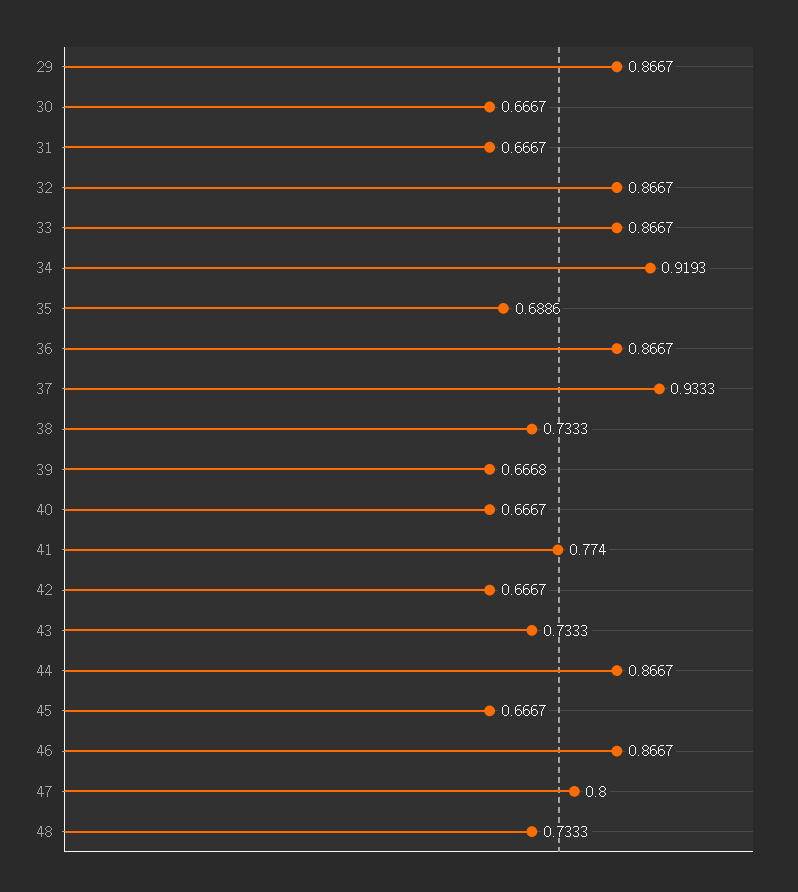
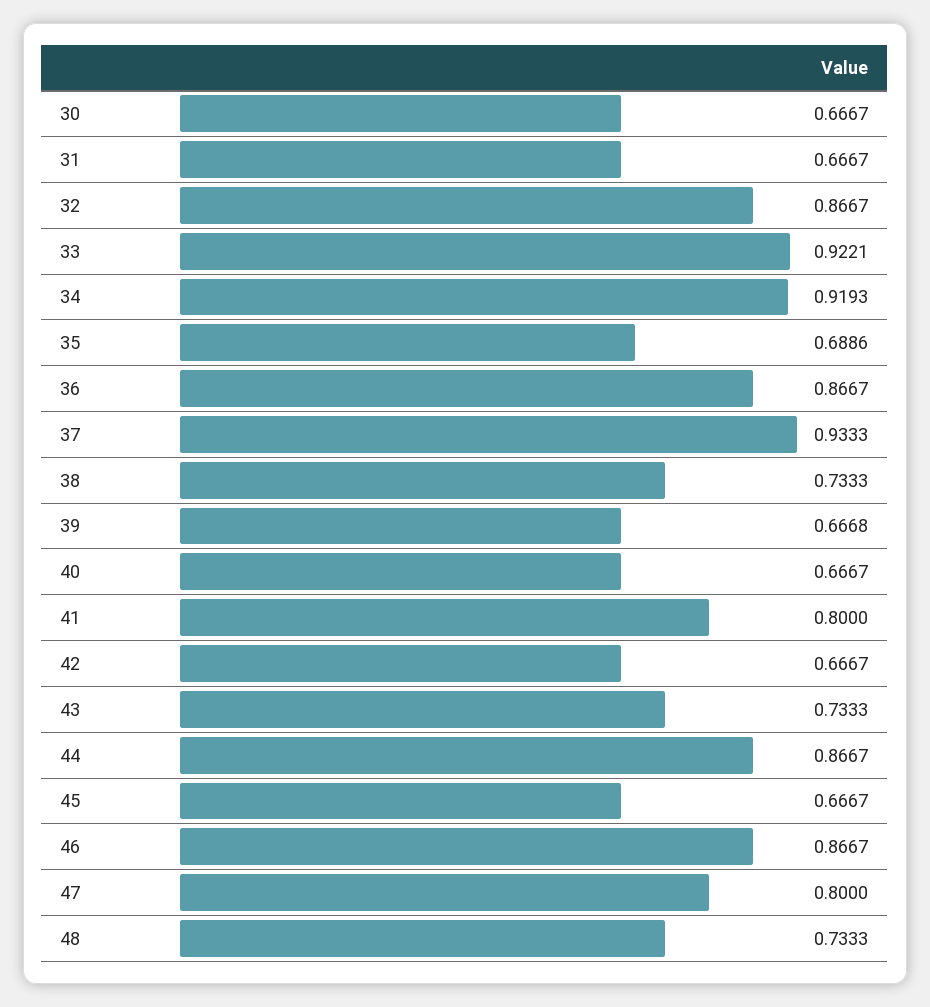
29: 0.8667 -> none
33: 0.8667 -> 0.9221
41: 0.774 -> 0.8

